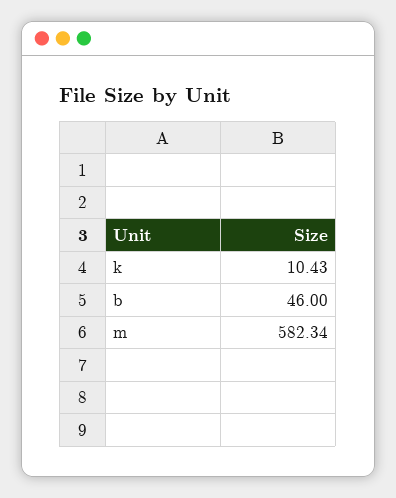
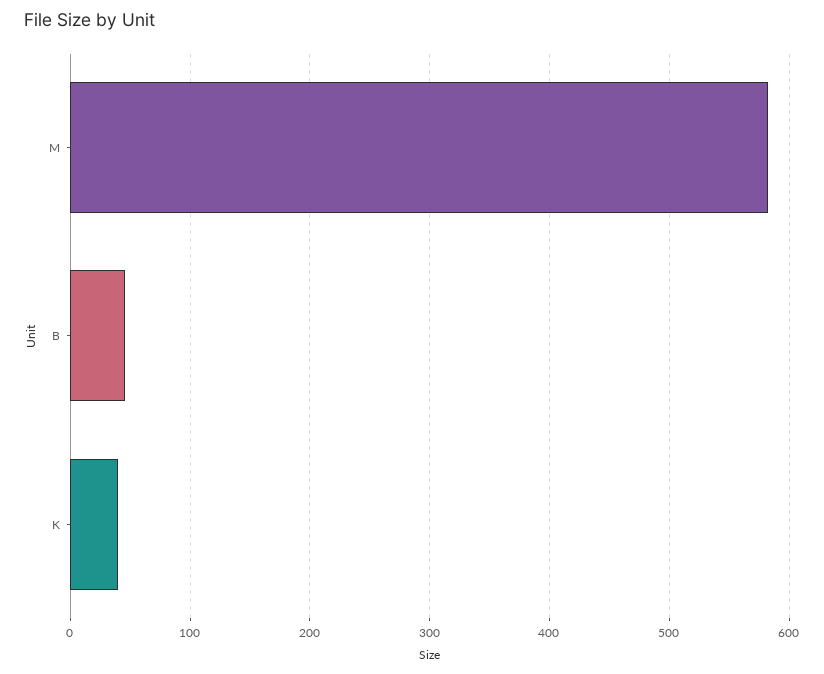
k: 10.43 -> 40

